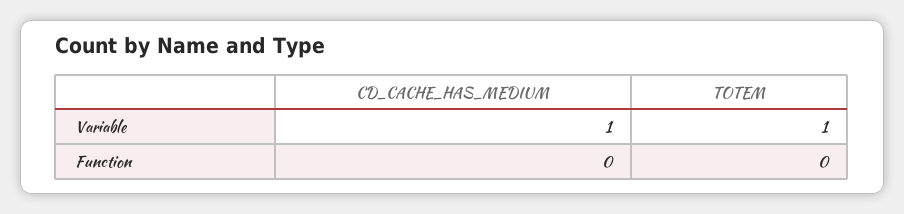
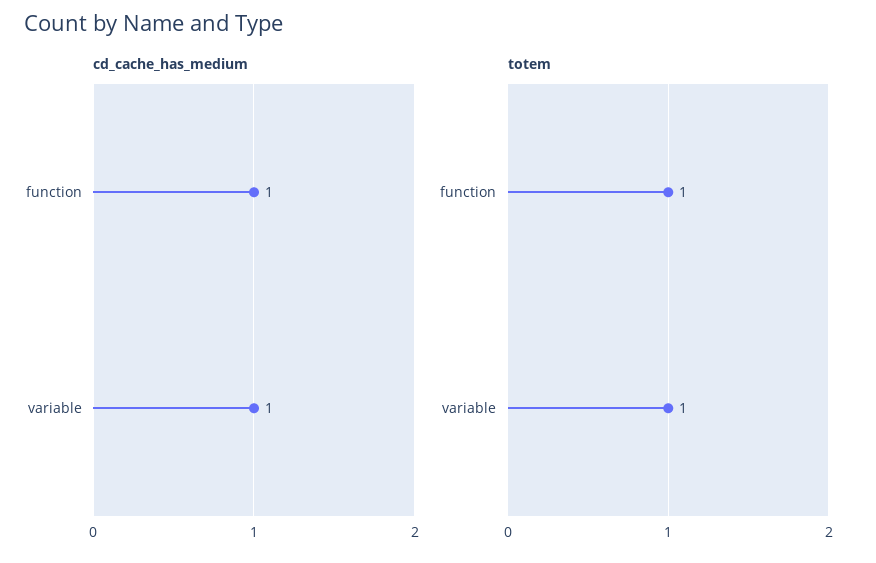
CD_CACHE_HAS_MEDIUM, Function: 0 -> 1
TOTEM, Function: 0 -> 1

